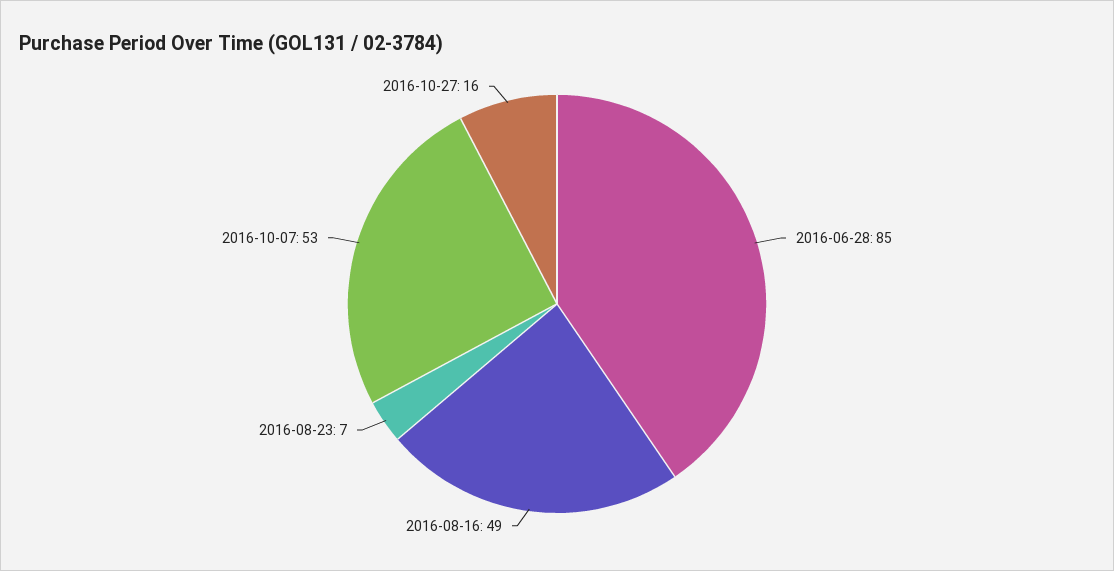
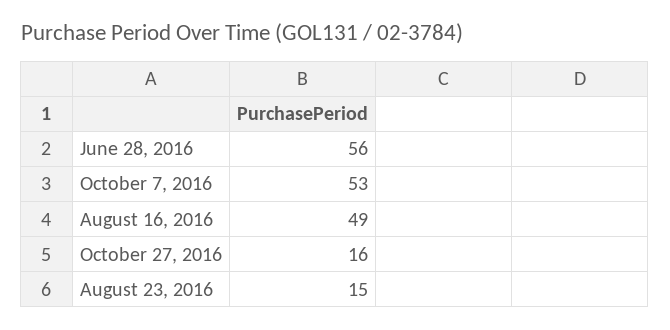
2016-06-28: 85 -> 56
2016-08-23: 7 -> 15

